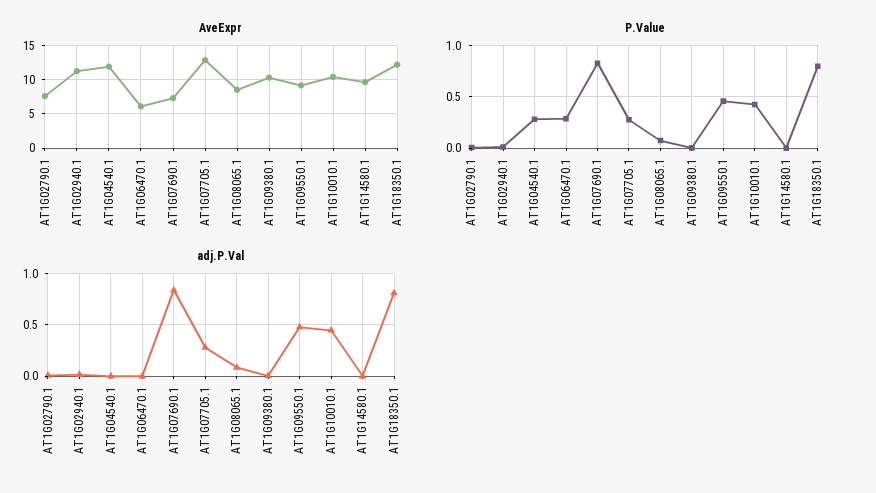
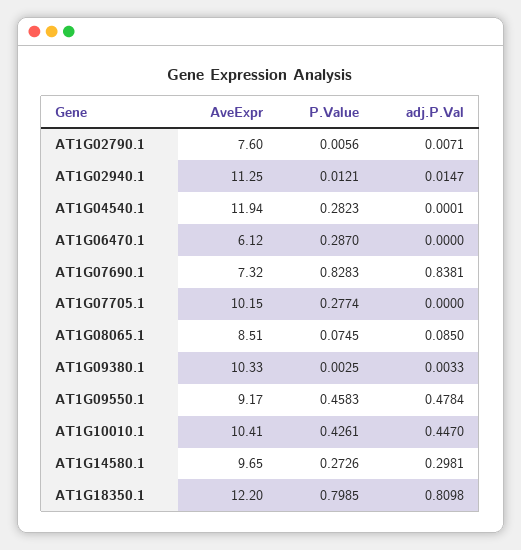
AveExpr, AT1G07705.1: 13 -> 10.15
P.Value, AT1G14580.1: 0 -> 0.2726
adj.P.Val, AT1G07705.1: 0.3 -> 0
adj.P.Val, AT1G14580.1: 0 -> 0.2981

